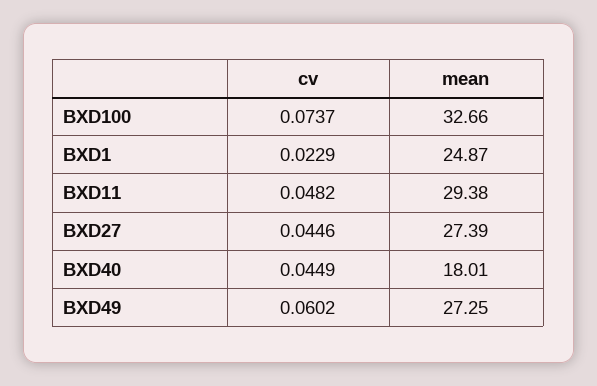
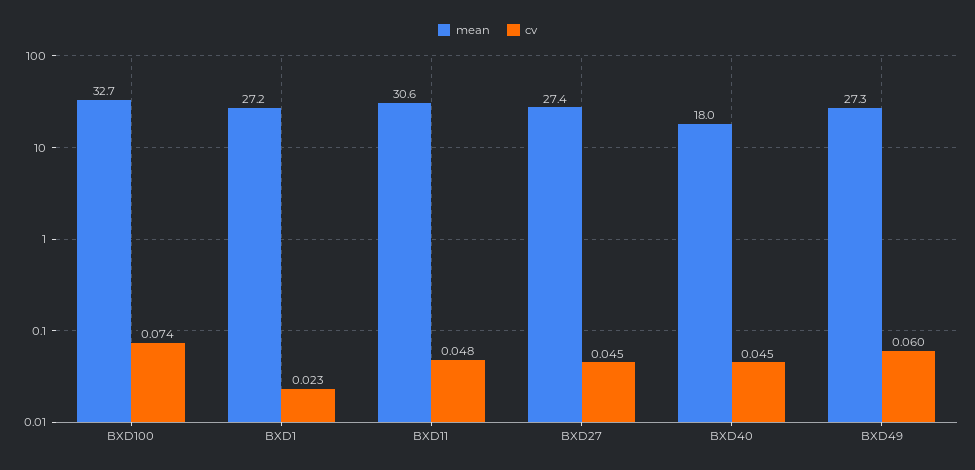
mean, BXD1: 24.87 -> 27.2
mean, BXD11: 29.38 -> 30.6

